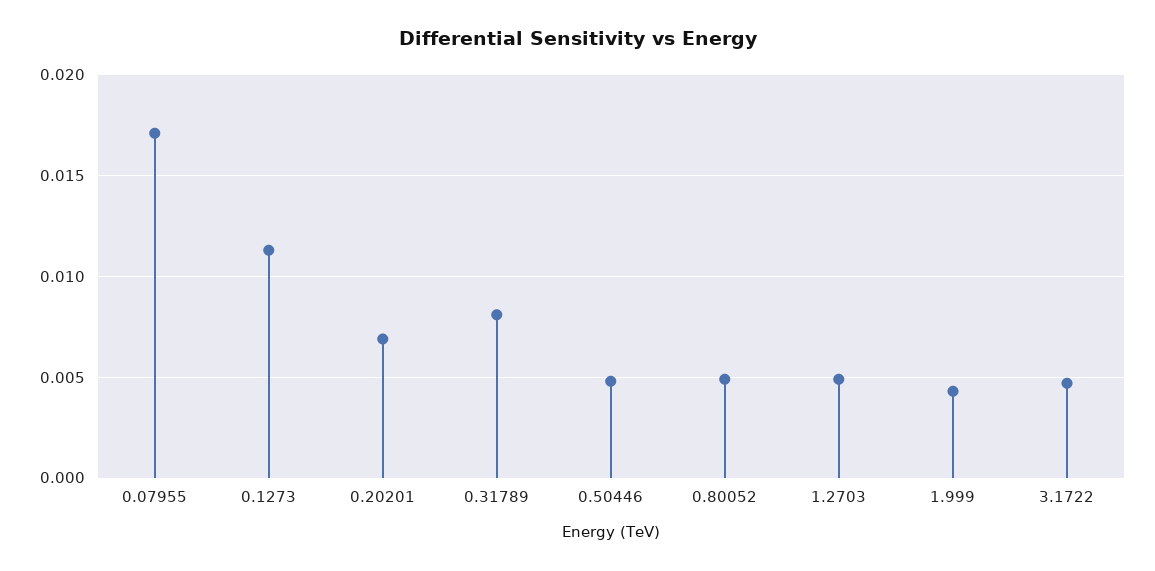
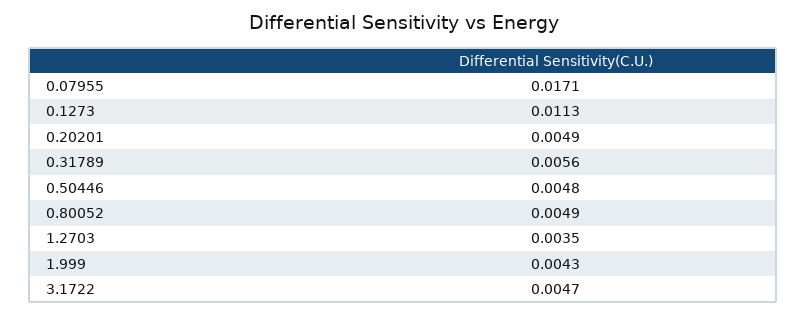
0.20201: 0.007 -> 0.0049
0.31789: 0.008 -> 0.0056
1.2703: 0.005 -> 0.0035

